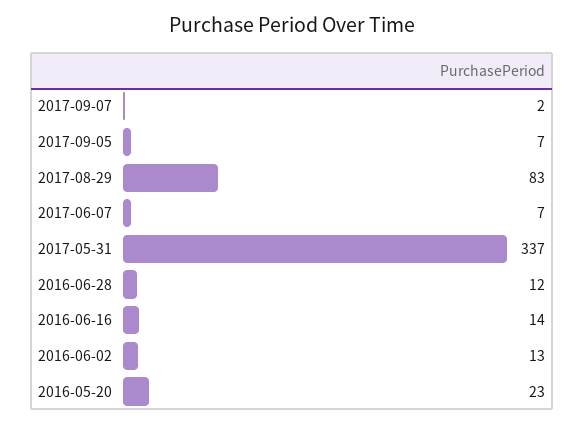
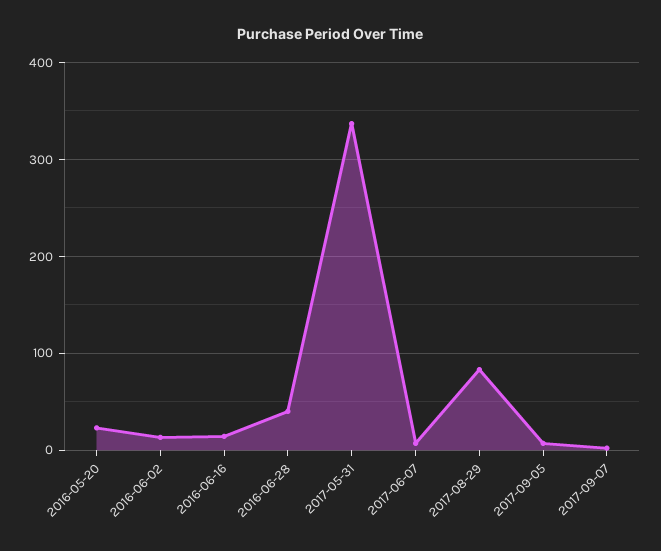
2016-06-28: 12 -> 40

